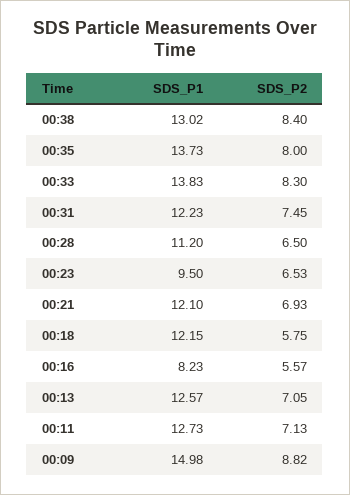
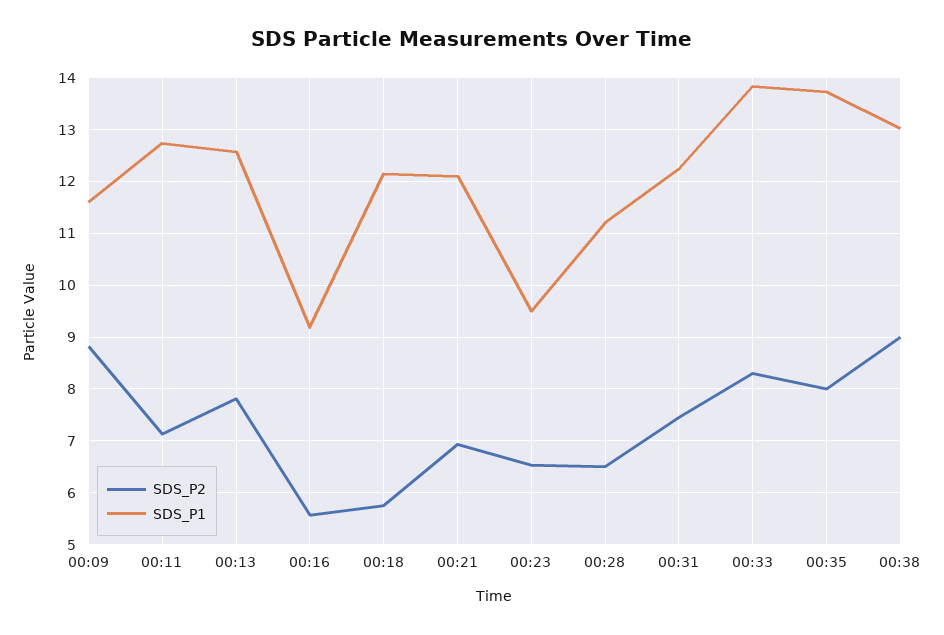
SDS_P2, 00:38: 8.4 -> 9
SDS_P1, 00:16: 8.23 -> 9.2
SDS_P2, 00:13: 7.05 -> 7.8
SDS_P1, 00:09: 14.98 -> 11.6

